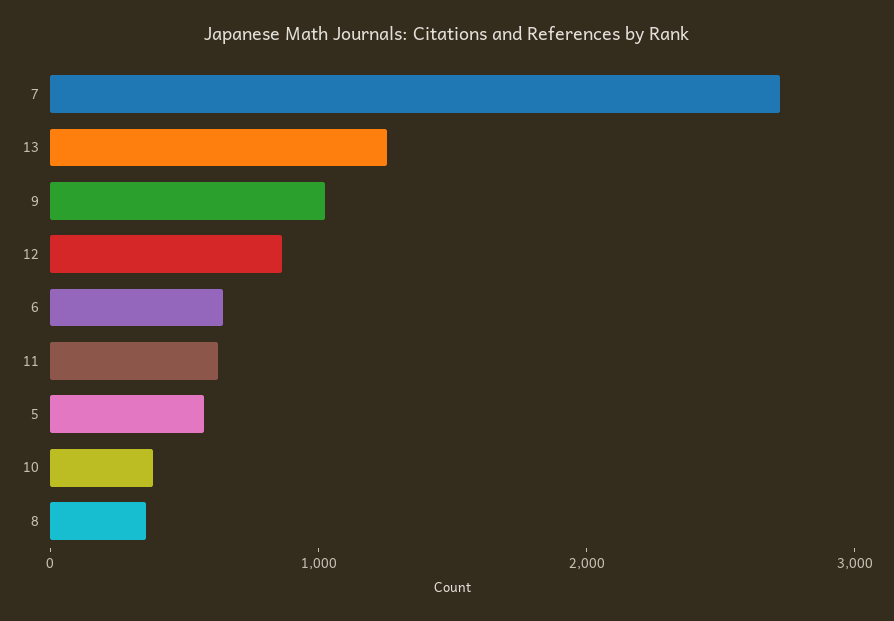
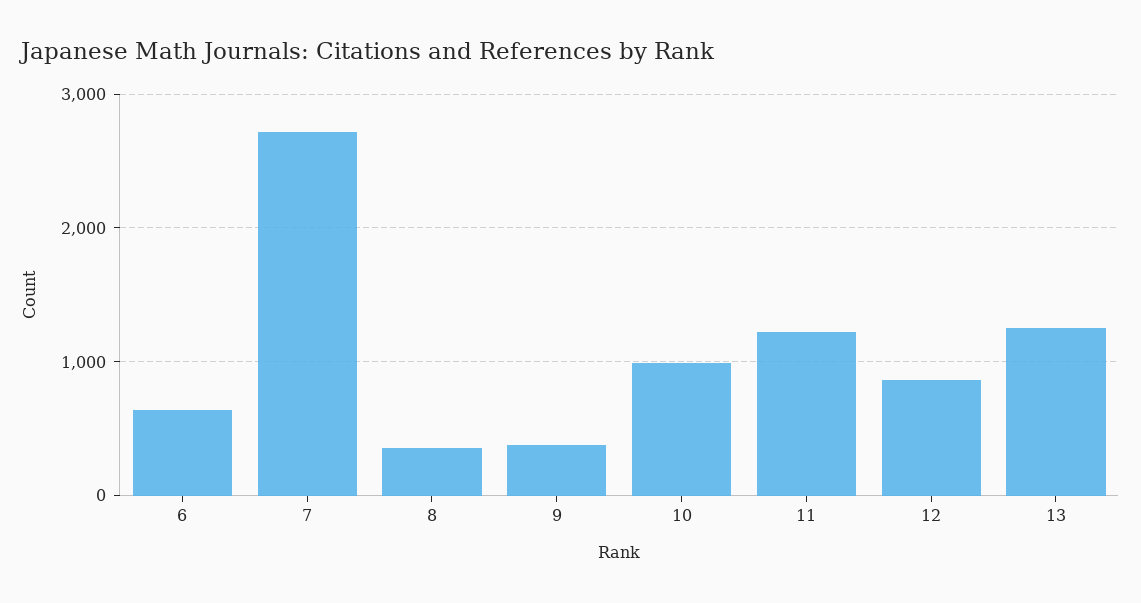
9: 1000 -> 400
11: 600 -> 1200
5: 600 -> none
10: 400 -> 1000

